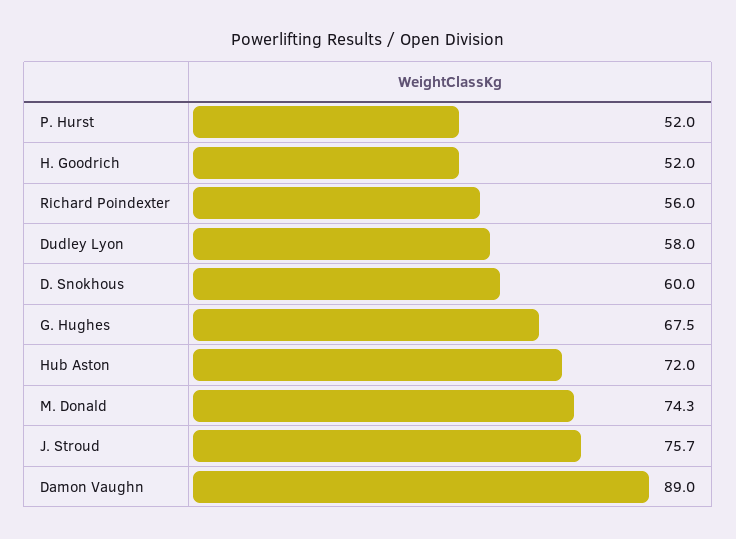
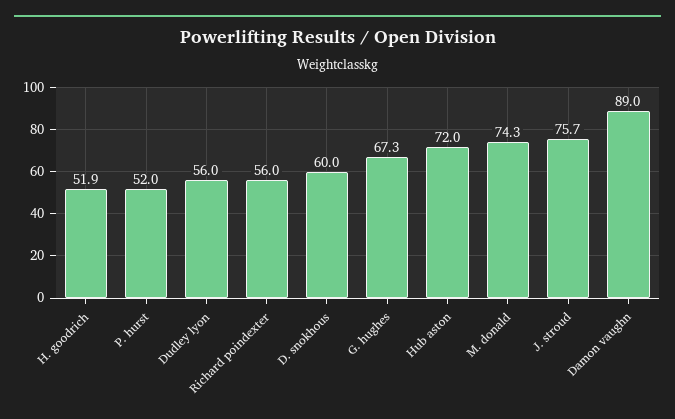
H. Goodrich: 52 -> 51.9
Dudley Lyon: 58 -> 56
G. Hughes: 67.5 -> 67.3

